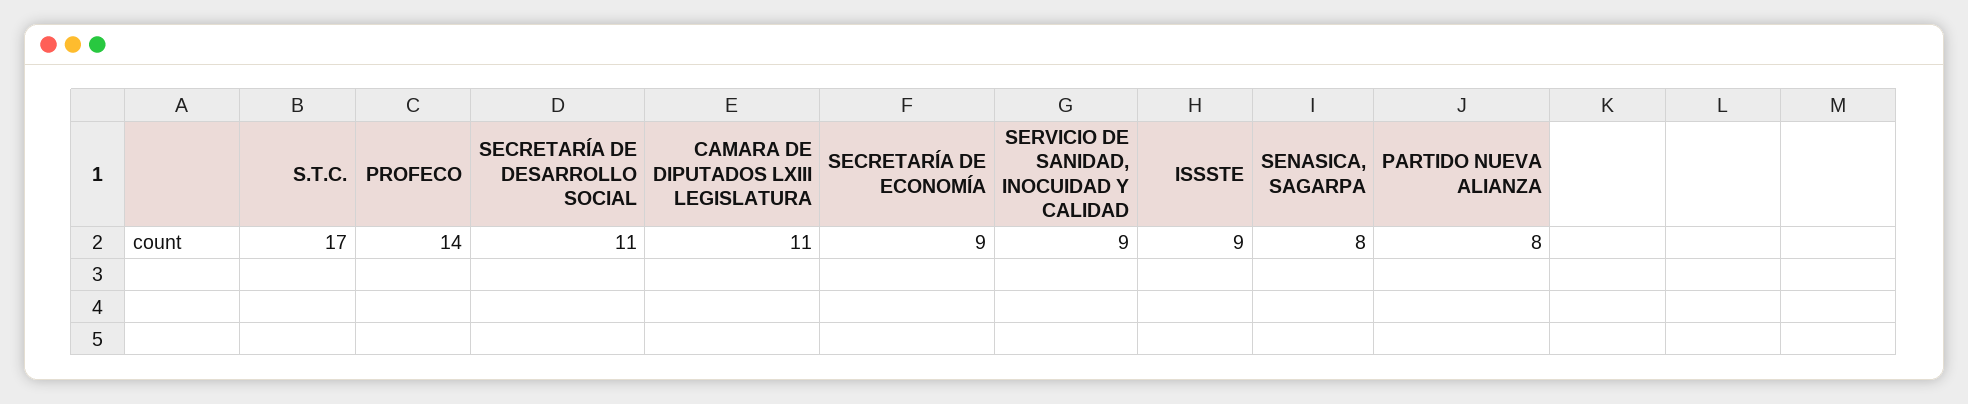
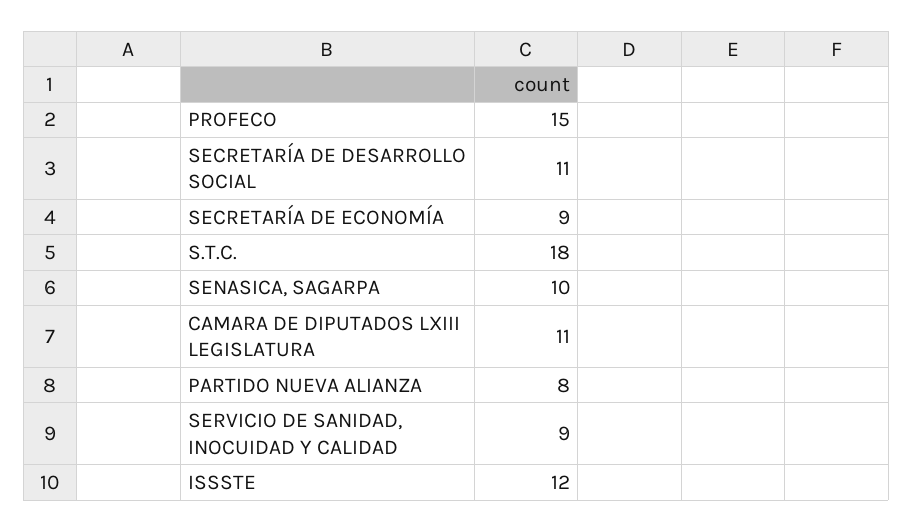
S.T.C.: 17 -> 18
PROFECO: 14 -> 15
ISSSTE: 9 -> 12
SENASICA, SAGARPA: 8 -> 10

